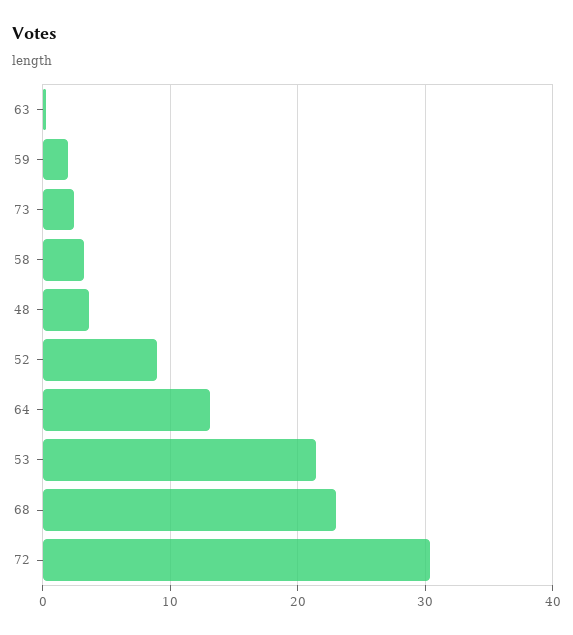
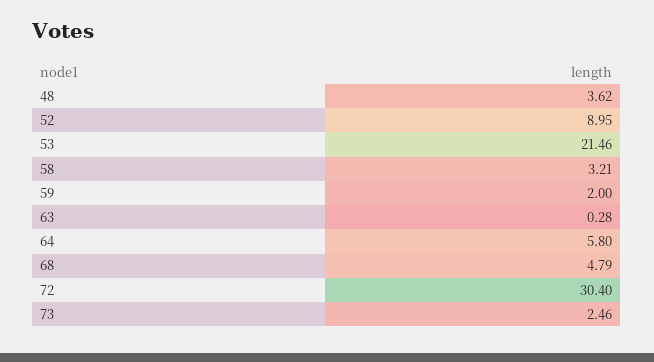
64: 13 -> 5.8
68: 23 -> 4.79

